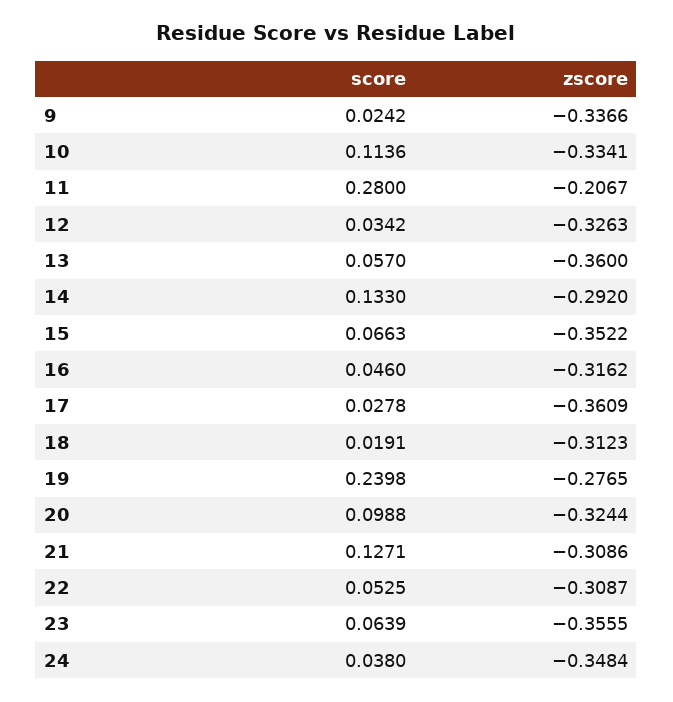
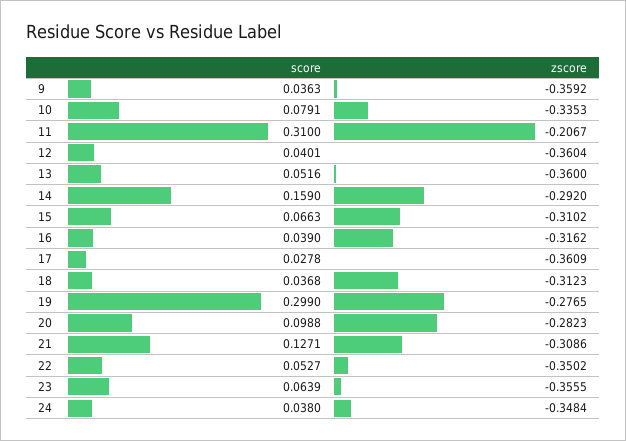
score, 9: 0.0242 -> 0.0363
zscore, 9: -0.3366 -> -0.3592
score, 10: 0.1136 -> 0.0791
zscore, 10: -0.3341 -> -0.3353
score, 11: 0.28 -> 0.31
score, 12: 0.0342 -> 0.0401
zscore, 12: -0.3263 -> -0.3604
score, 13: 0.057 -> 0.0516
score, 14: 0.133 -> 0.159
zscore, 15: -0.3522 -> -0.3102
score, 16: 0.046 -> 0.039
score, 18: 0.0191 -> 0.0368
score, 19: 0.2398 -> 0.299
zscore, 20: -0.3244 -> -0.2823
score, 22: 0.0525 -> 0.0527
zscore, 22: -0.3087 -> -0.3502

